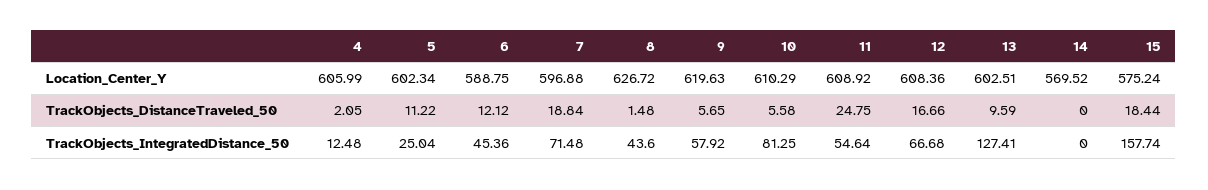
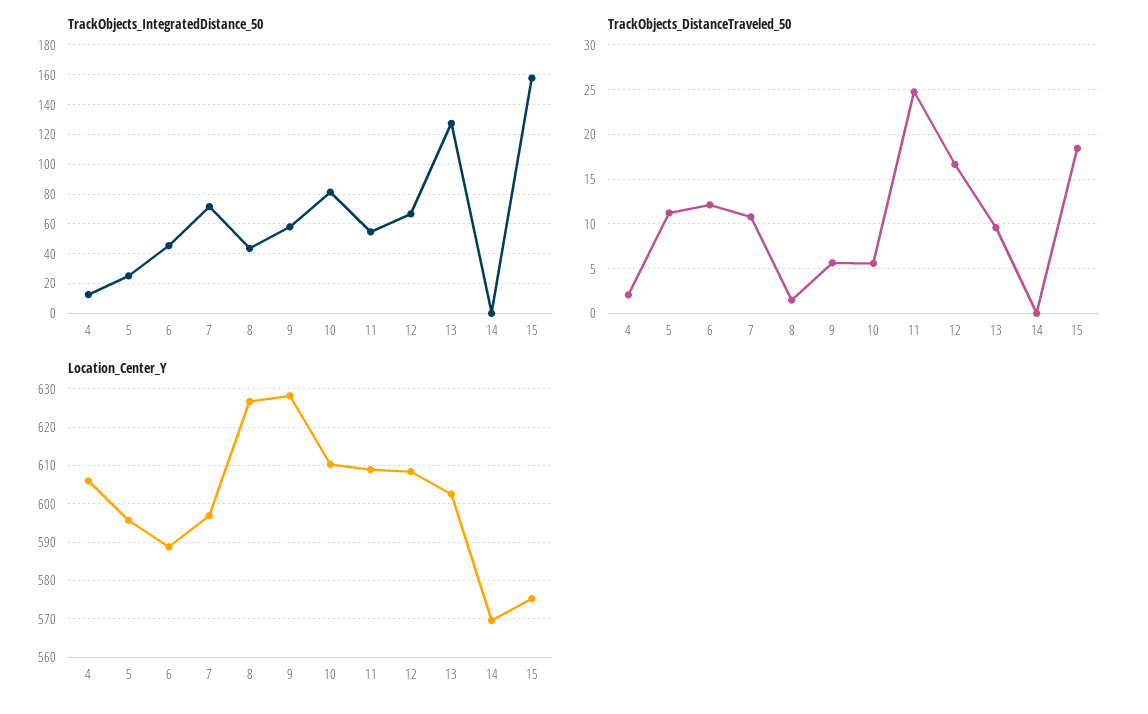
Location_Center_Y, 5: 602.34 -> 596
Location_Center_Y, 9: 619.63 -> 628
TrackObjects_DistanceTraveled_50, 7: 18.84 -> 11

